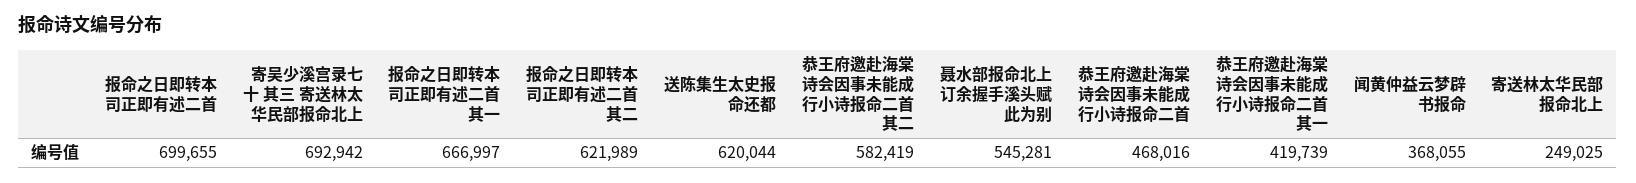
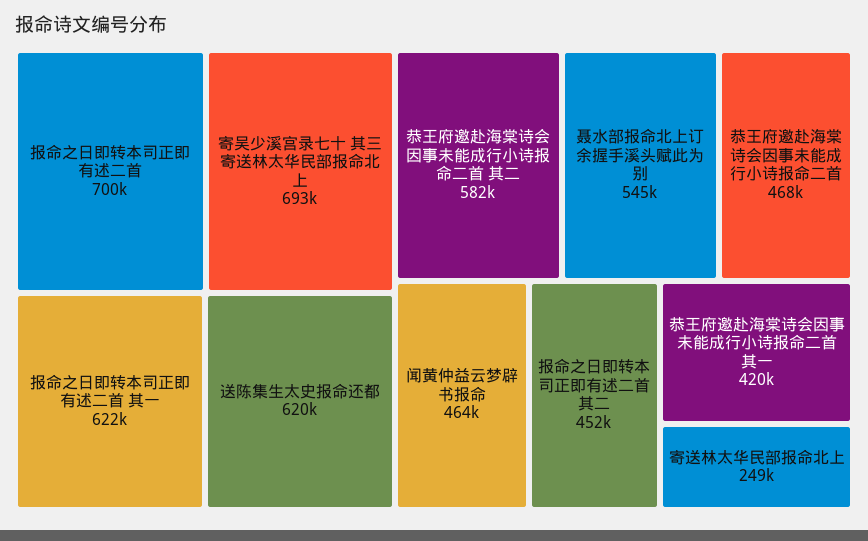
报命之日即转本司正即有述二首 其一: 666997 -> 622000
报命之日即转本司正即有述二首 其二: 621989 -> 452000
闻黄仲益云梦辟书报命: 368055 -> 464000

